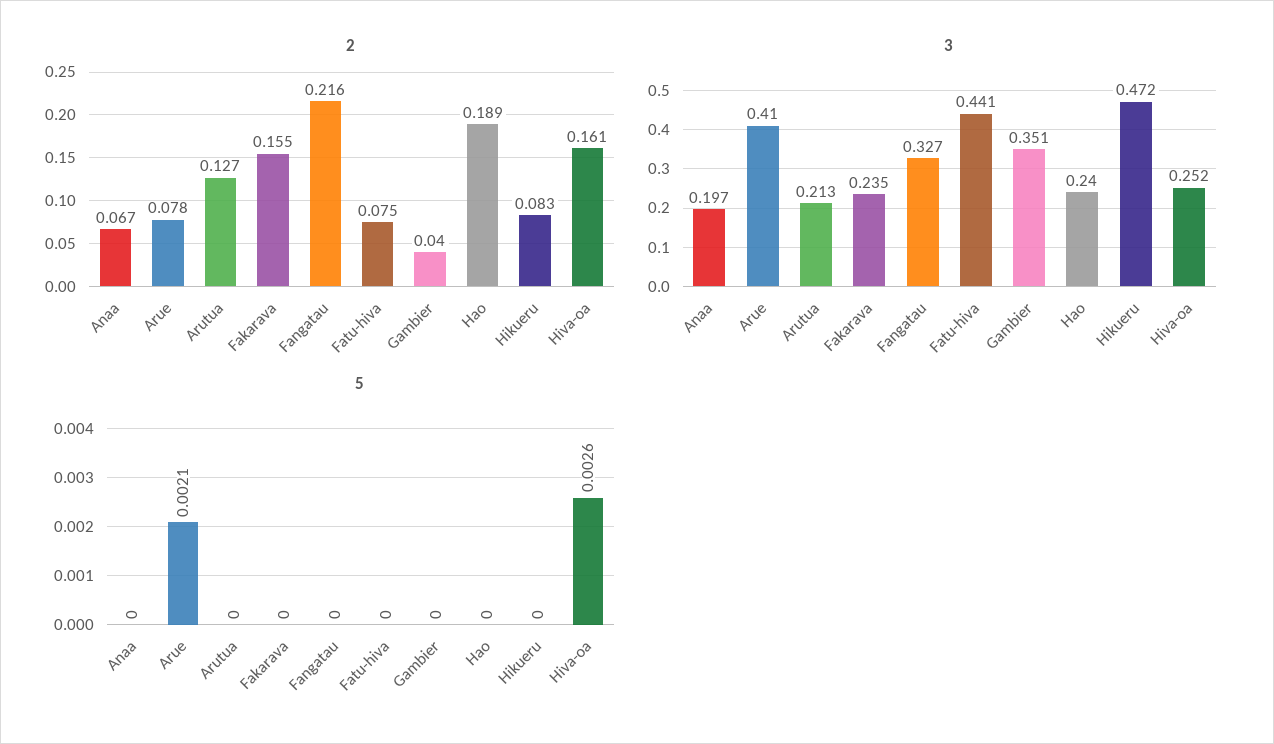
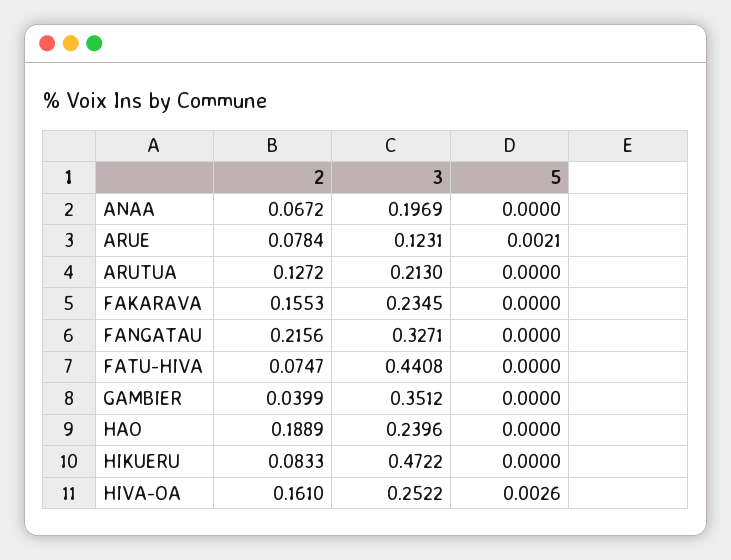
3, Arue: 0.41 -> 0.1231

